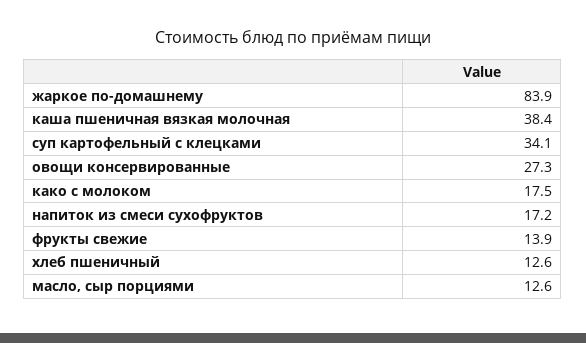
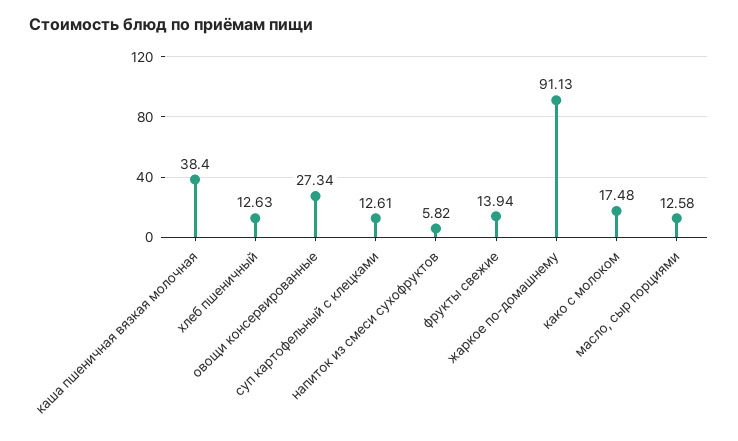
жаркое по-домашнему: 83.9 -> 91.13
суп картофельный с клецками: 34.1 -> 12.61
напиток из смеси сухофруктов: 17.2 -> 5.82

